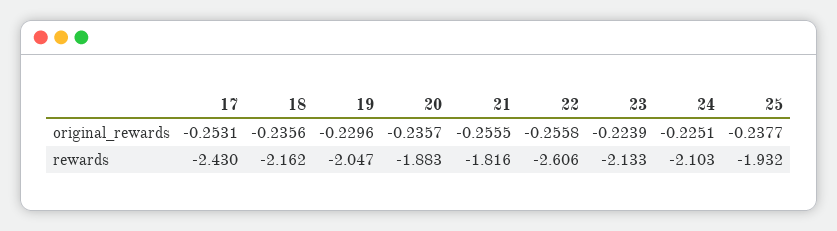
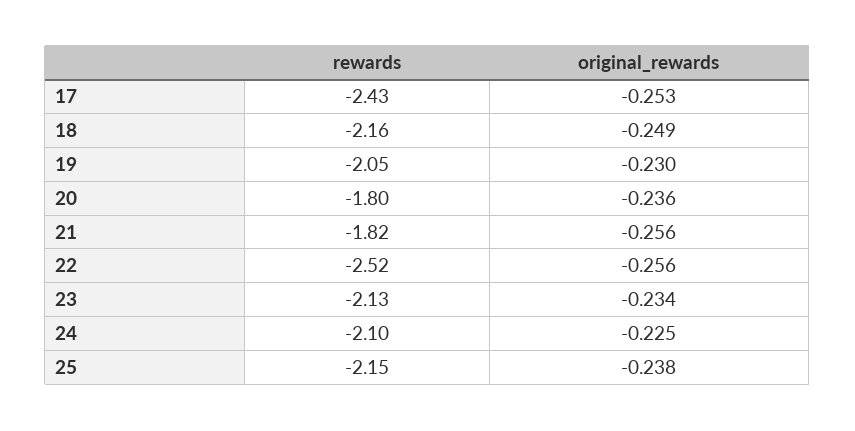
18, original_rewards: -0.2356 -> -0.249
23, original_rewards: -0.2239 -> -0.234
20, rewards: -1.883 -> -1.8
22, rewards: -2.606 -> -2.52
25, rewards: -1.932 -> -2.15

